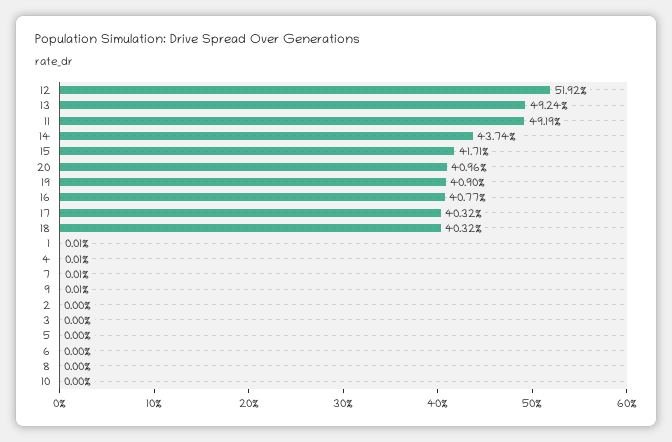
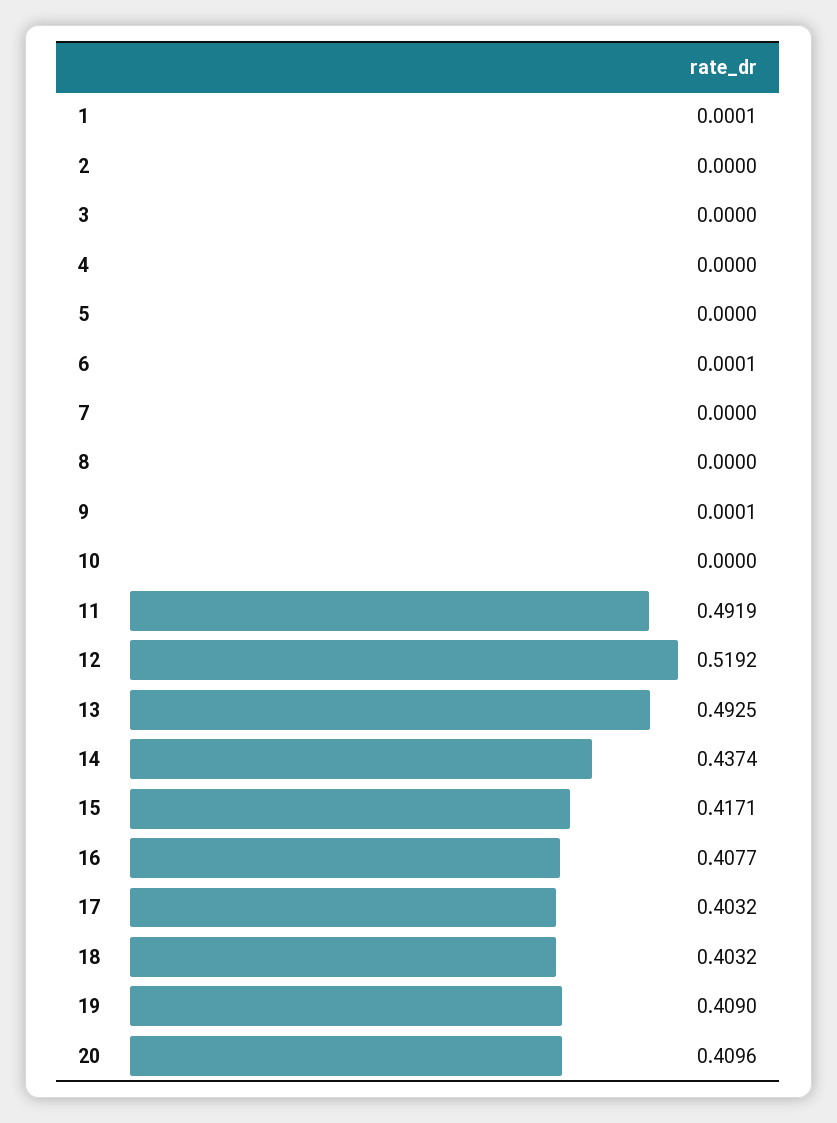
13: 0.4924 -> 0.4925
4: 0.0001 -> 0
7: 0.0001 -> 0
6: 0 -> 0.0001

